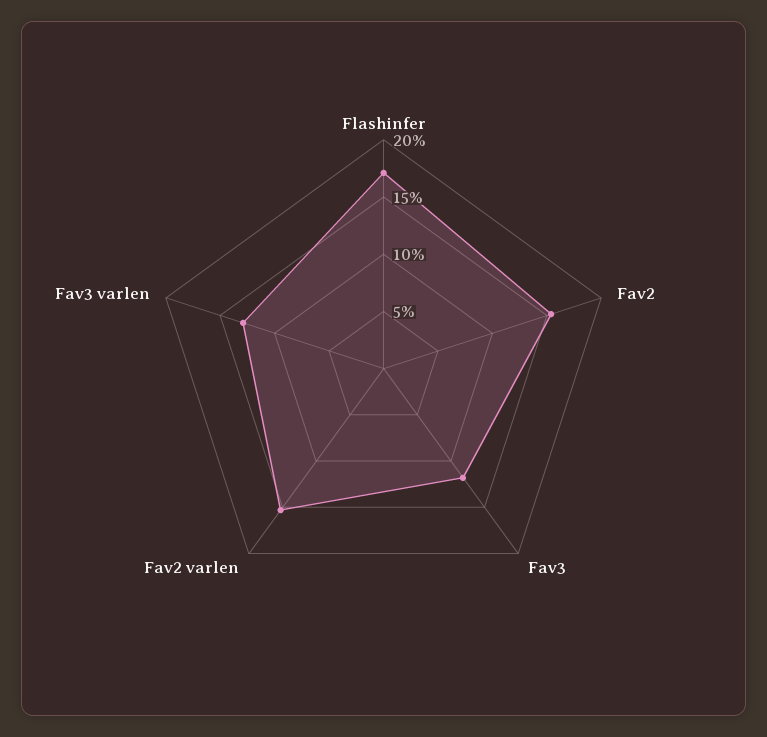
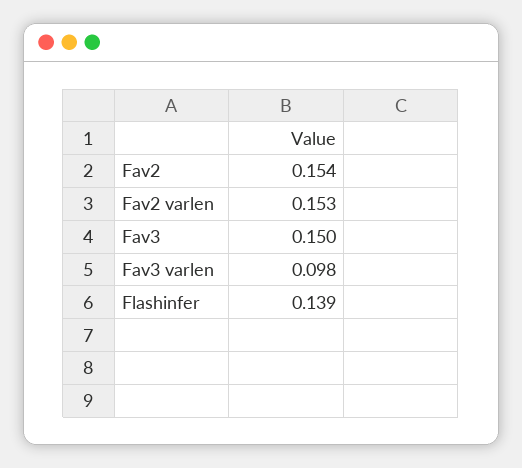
Flashinfer: 0.17 -> 0.139
Fav3: 0.12 -> 0.15
Fav3 varlen: 0.13 -> 0.098

